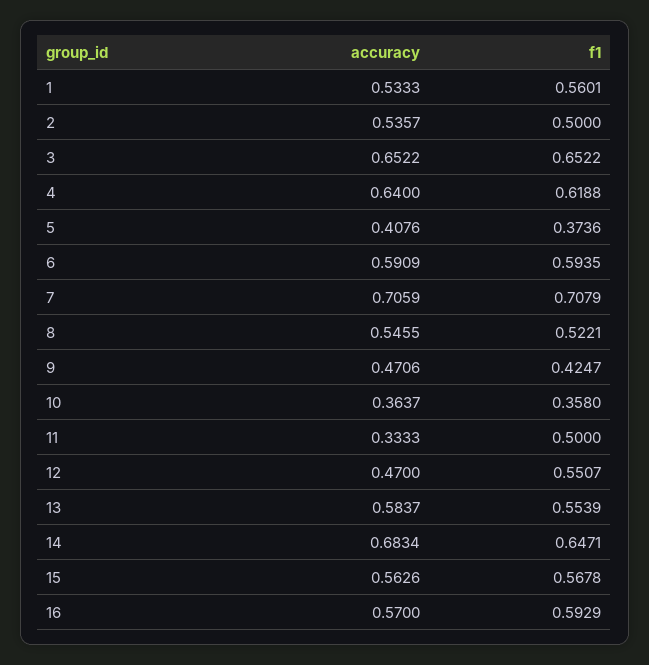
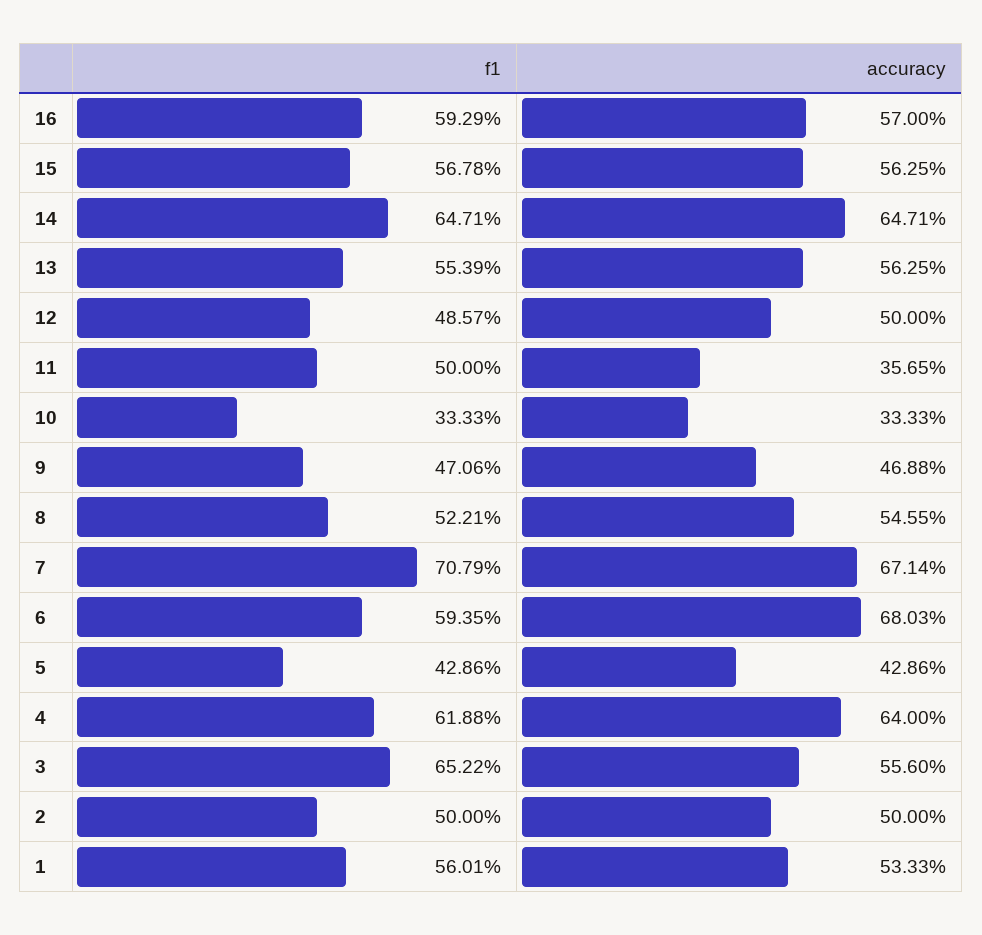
accuracy, 2: 0.5357 -> 0.5
accuracy, 3: 0.6522 -> 0.556
accuracy, 5: 0.4076 -> 0.4286
f1, 5: 0.3736 -> 0.4286
accuracy, 6: 0.5909 -> 0.6803
accuracy, 7: 0.7059 -> 0.6714
accuracy, 9: 0.4706 -> 0.4688
f1, 9: 0.4247 -> 0.4706
accuracy, 10: 0.3637 -> 0.3333
f1, 10: 0.358 -> 0.3333
accuracy, 11: 0.3333 -> 0.3565
accuracy, 12: 0.47 -> 0.5
f1, 12: 0.5507 -> 0.4857
accuracy, 13: 0.5837 -> 0.5625
accuracy, 14: 0.6834 -> 0.6471
accuracy, 15: 0.5626 -> 0.5625

